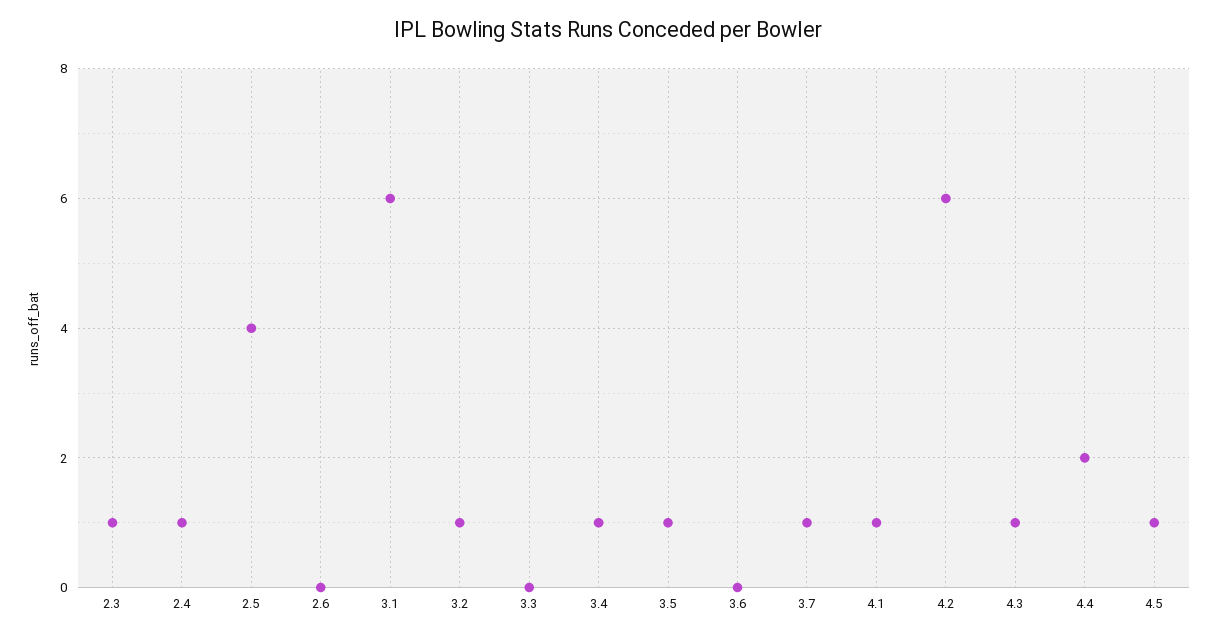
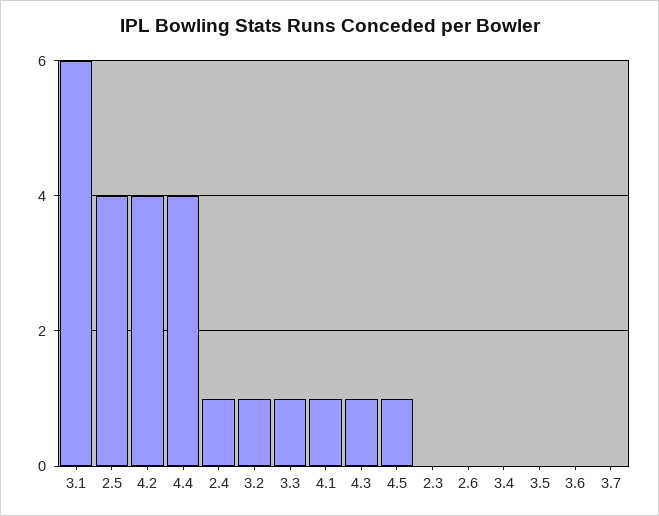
2.3: 1 -> 0
3.3: 0 -> 1
3.4: 1 -> 0
3.5: 1 -> 0
3.7: 1 -> 0
4.2: 6 -> 4
4.4: 2 -> 4

